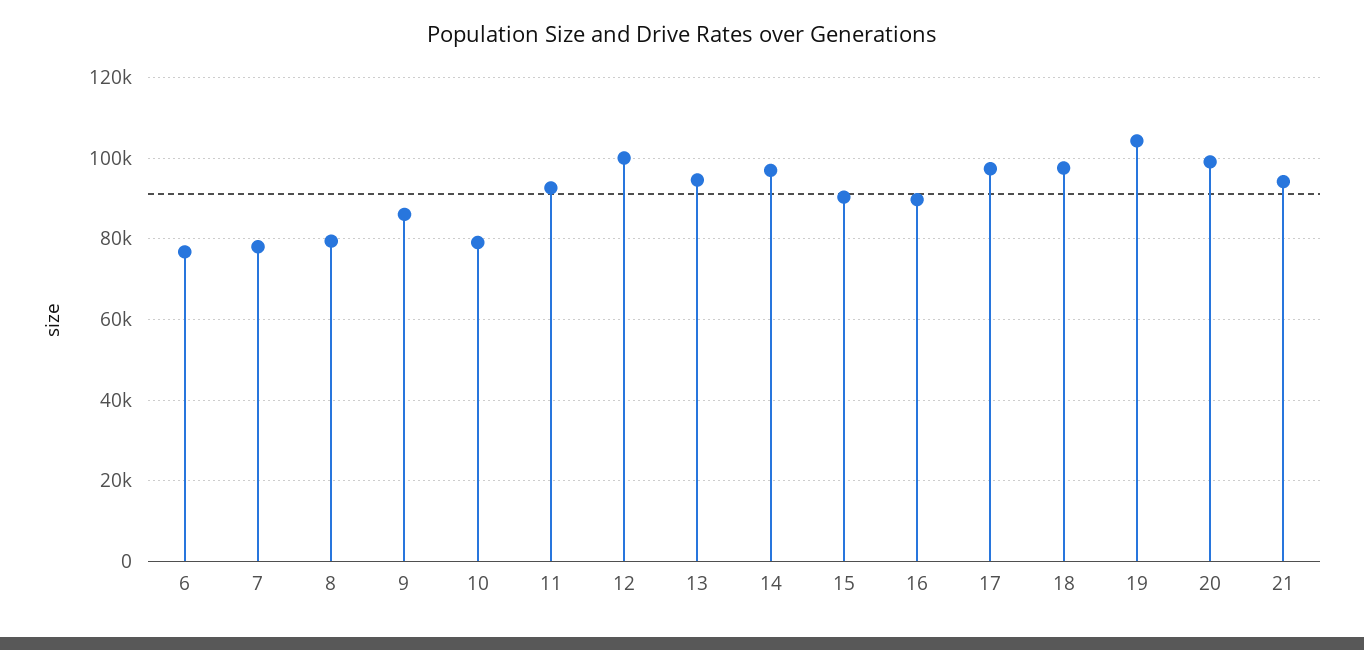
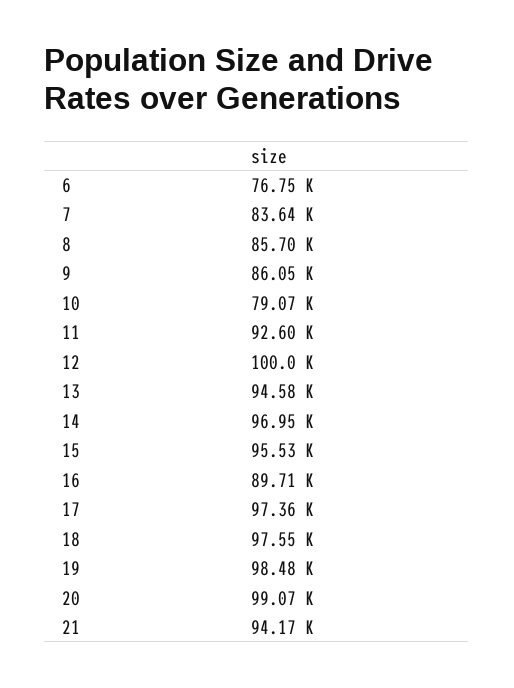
7: 78000 -> 83640
8: 80000 -> 85700
15: 90000 -> 95530
19: 104000 -> 98480

